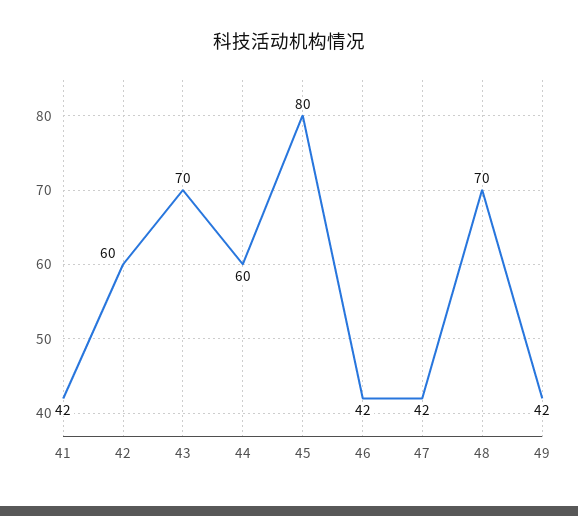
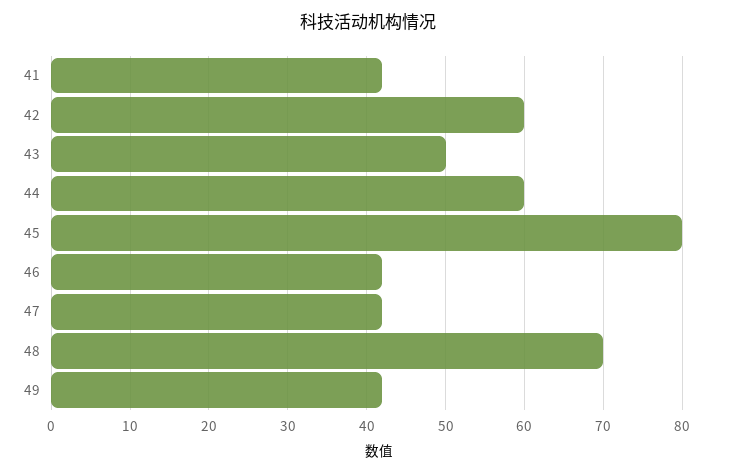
43: 70 -> 50

